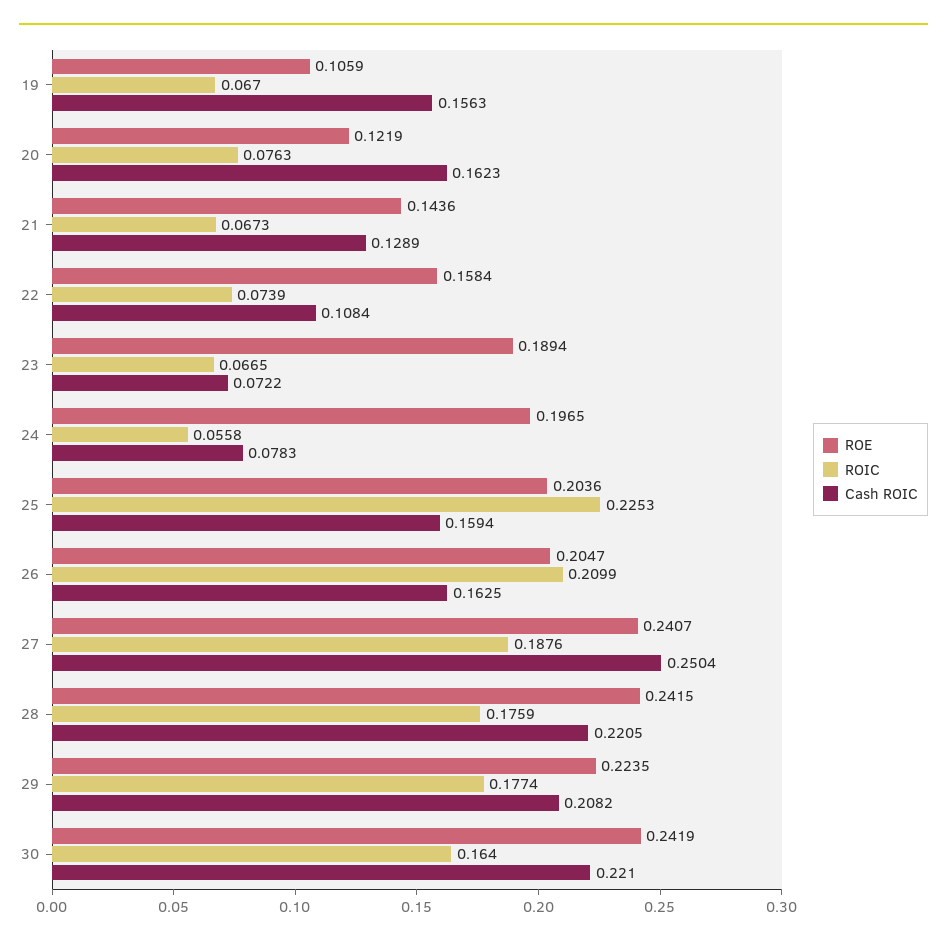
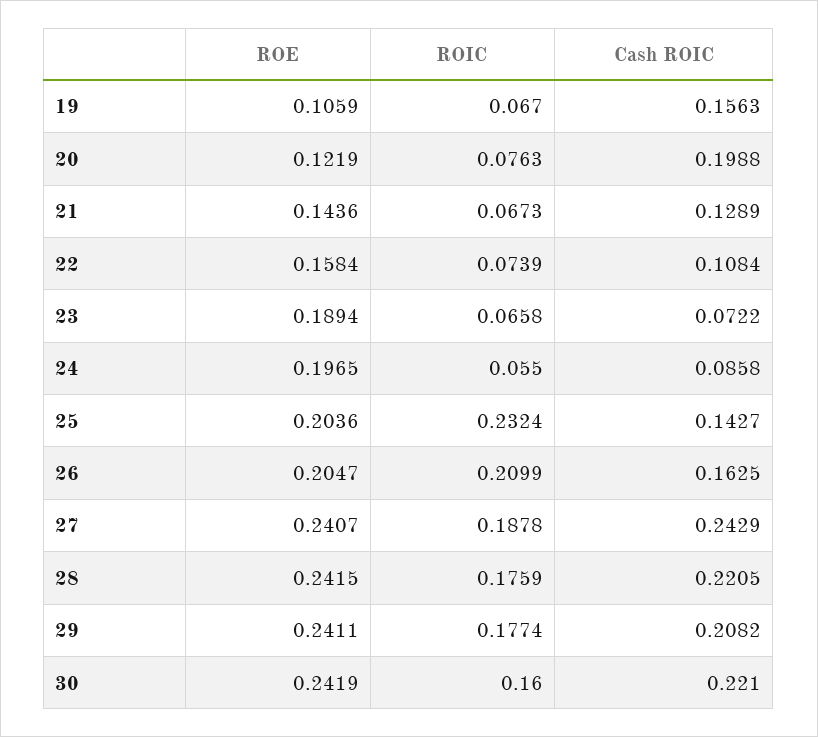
Cash ROIC, 20: 0.1623 -> 0.1988
ROIC, 23: 0.0665 -> 0.0658
ROIC, 24: 0.0558 -> 0.055
Cash ROIC, 24: 0.0783 -> 0.0858
ROIC, 25: 0.2253 -> 0.2324
Cash ROIC, 25: 0.1594 -> 0.1427
ROIC, 27: 0.1876 -> 0.1878
Cash ROIC, 27: 0.2504 -> 0.2429
ROE, 29: 0.2235 -> 0.2411
ROIC, 30: 0.164 -> 0.16

